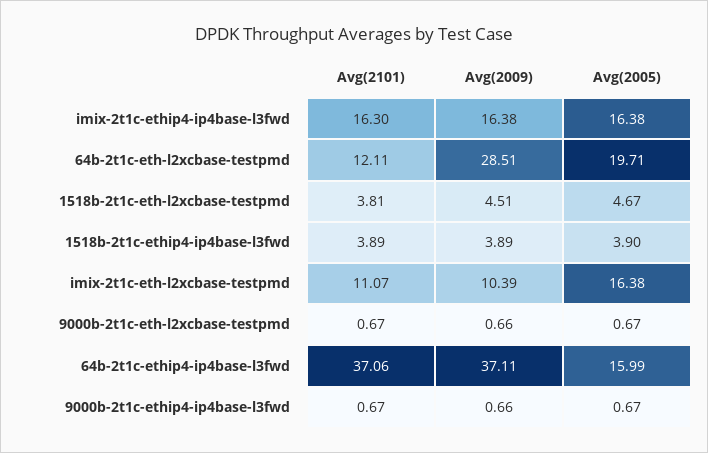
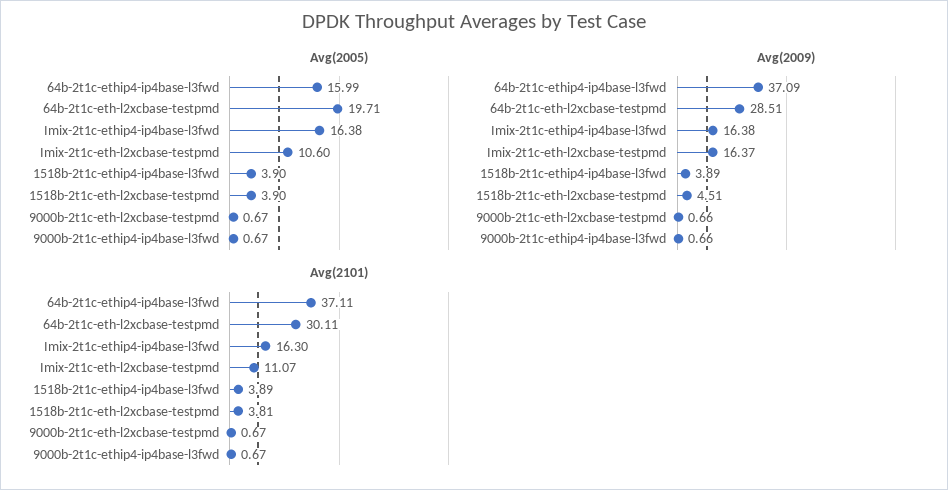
Avg(2101), 64b-2t1c-eth-l2xcbase-testpmd: 12.11 -> 30.11
Avg(2005), 1518b-2t1c-eth-l2xcbase-testpmd: 4.67 -> 3.9
Avg(2009), imix-2t1c-eth-l2xcbase-testpmd: 10.39 -> 16.37
Avg(2005), imix-2t1c-eth-l2xcbase-testpmd: 16.38 -> 10.6
Avg(2101), 64b-2t1c-ethip4-ip4base-l3fwd: 37.06 -> 37.11
Avg(2009), 64b-2t1c-ethip4-ip4base-l3fwd: 37.11 -> 37.09

